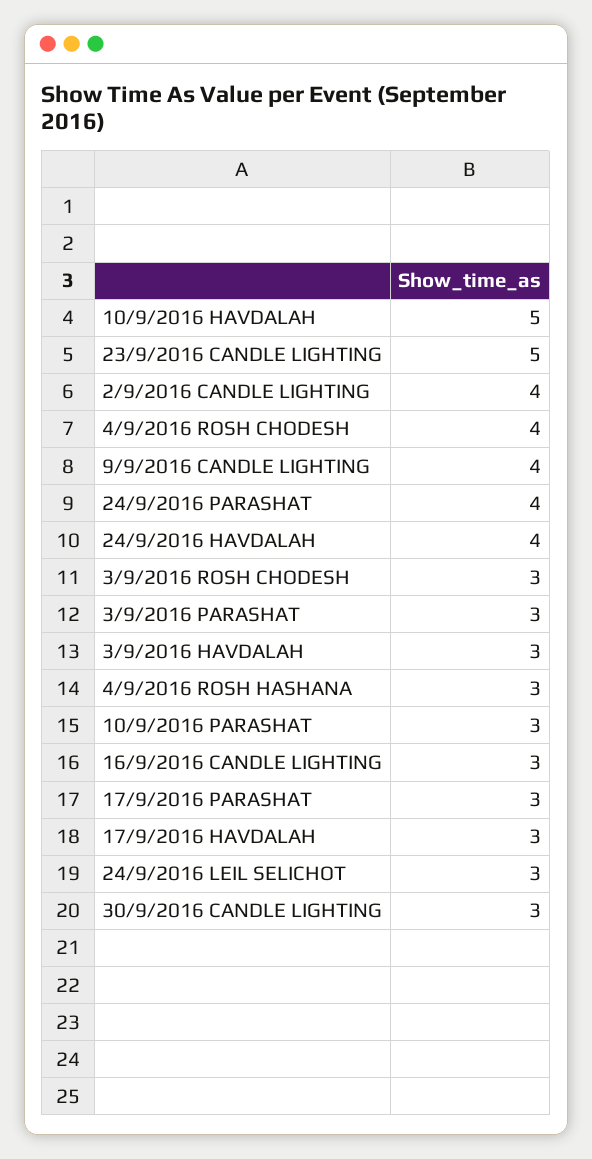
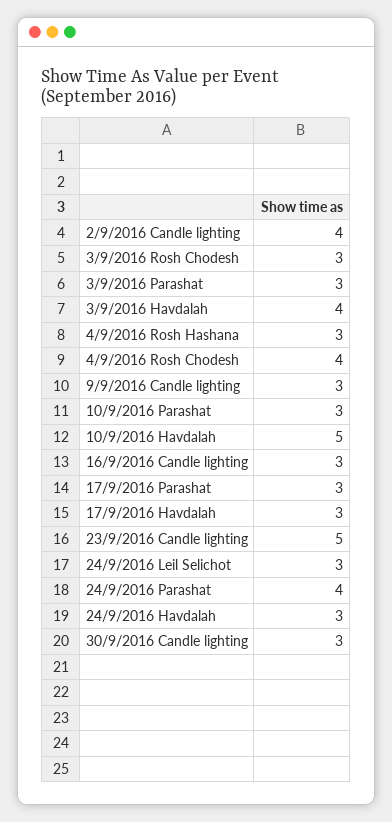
9/9/2016 CANDLE LIGHTING: 4 -> 3
24/9/2016 HAVDALAH: 4 -> 3
3/9/2016 HAVDALAH: 3 -> 4

